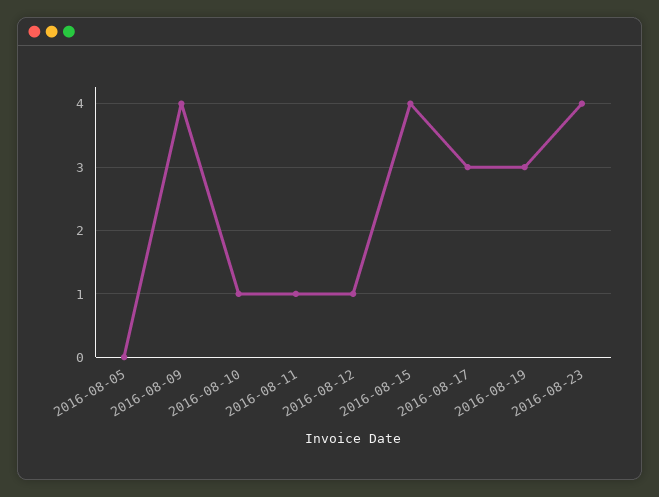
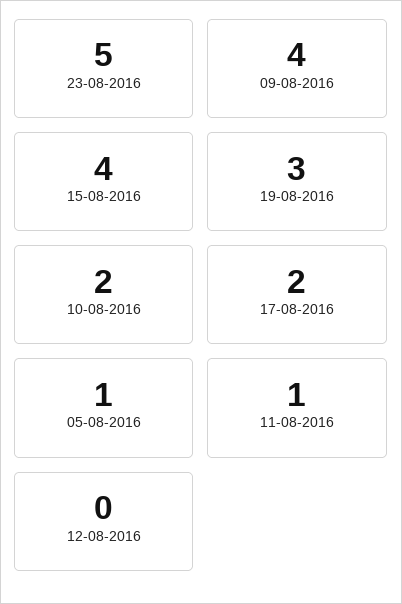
2016-08-05: 0 -> 1
2016-08-10: 1 -> 2
2016-08-12: 1 -> 0
2016-08-17: 3 -> 2
2016-08-23: 4 -> 5

